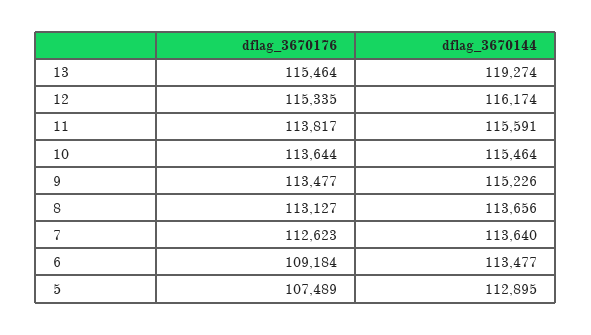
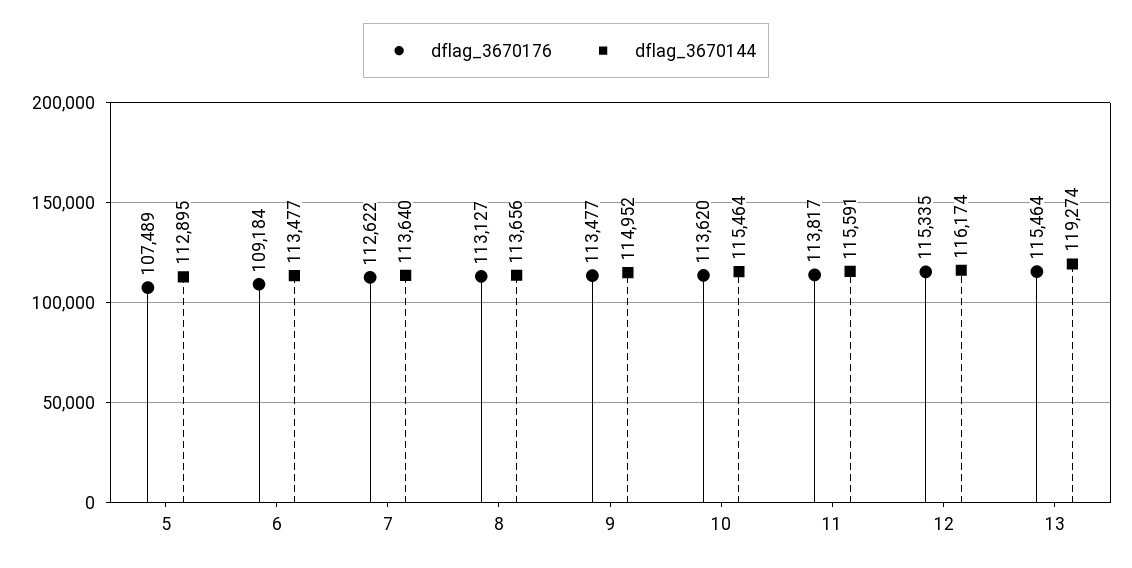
dflag_3670176, 10: 113644 -> 113620
dflag_3670144, 9: 115226 -> 114952
dflag_3670176, 7: 112623 -> 112622

